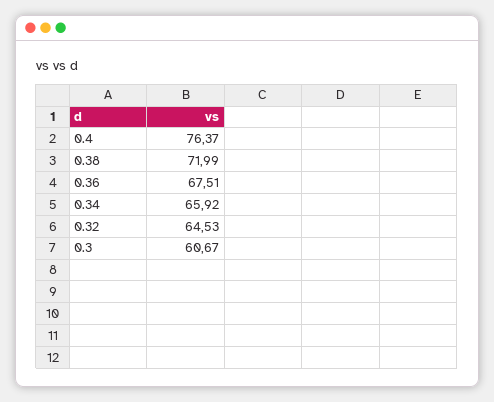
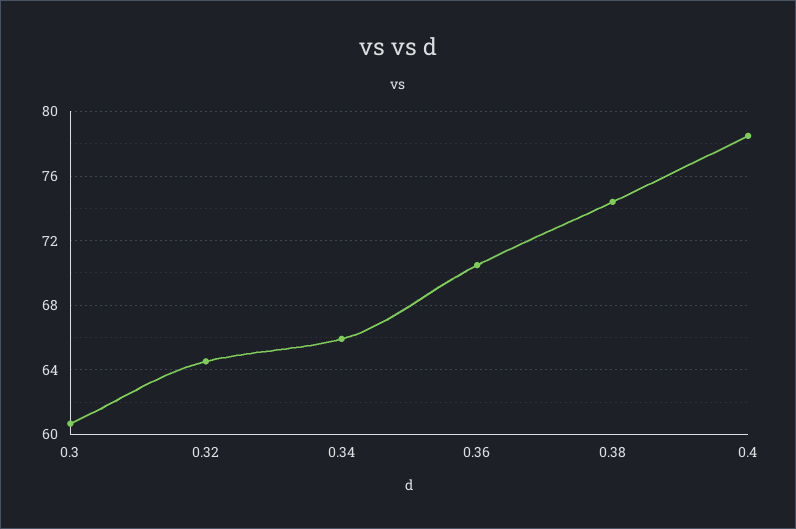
0.4: 76.37 -> 78.5
0.38: 71.99 -> 74.5
0.36: 67.51 -> 70.5

